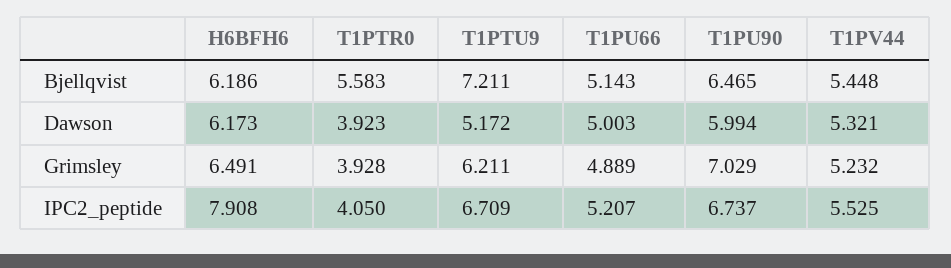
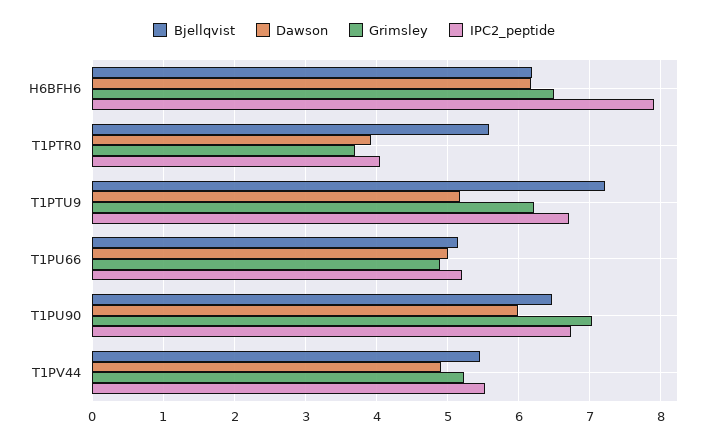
Dawson, T1PV44: 5.321 -> 4.9
Grimsley, T1PTR0: 3.928 -> 3.7

